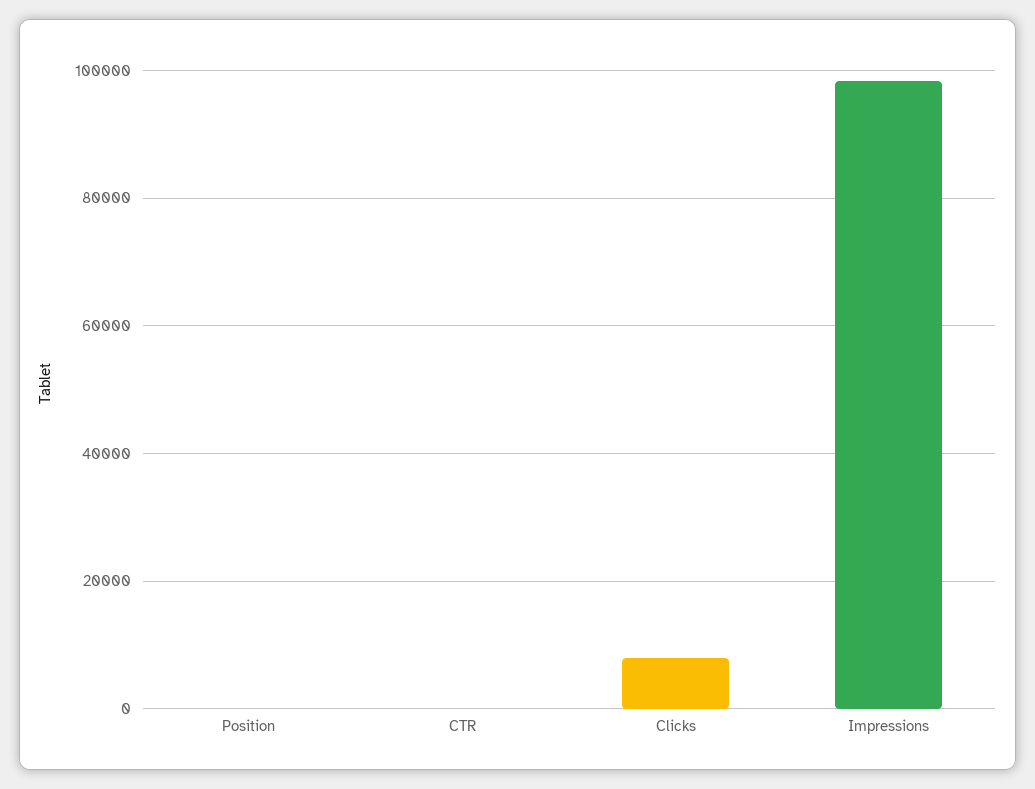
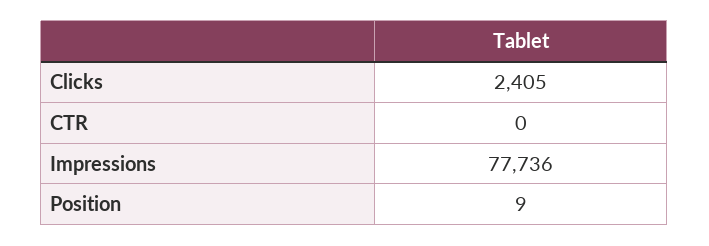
Clicks: 8000 -> 2405
Impressions: 98000 -> 77736

